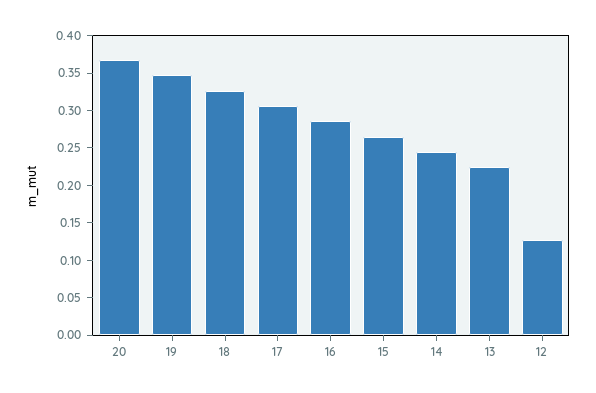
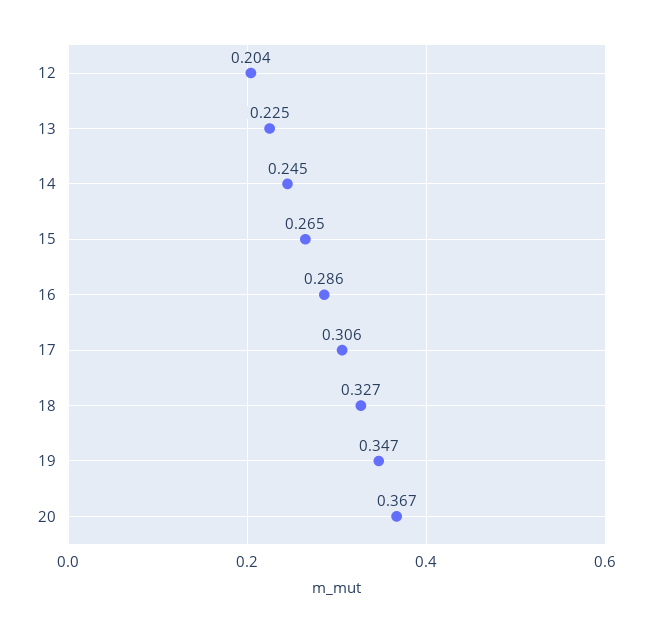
12: 0.125 -> 0.204

